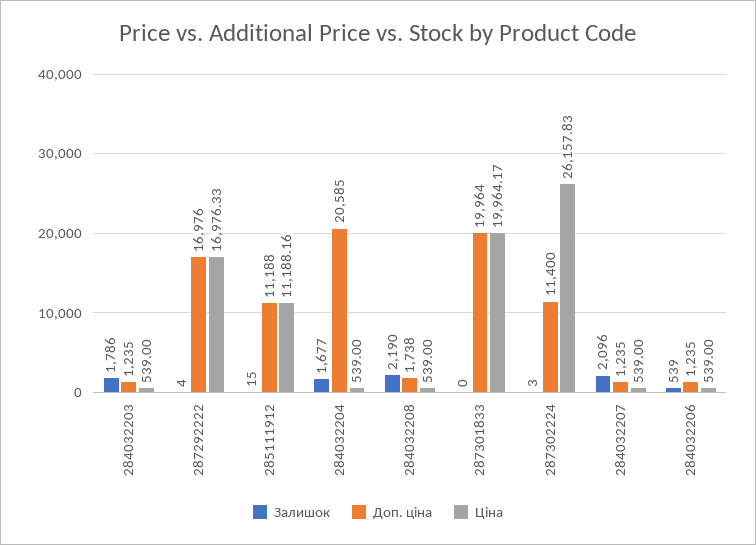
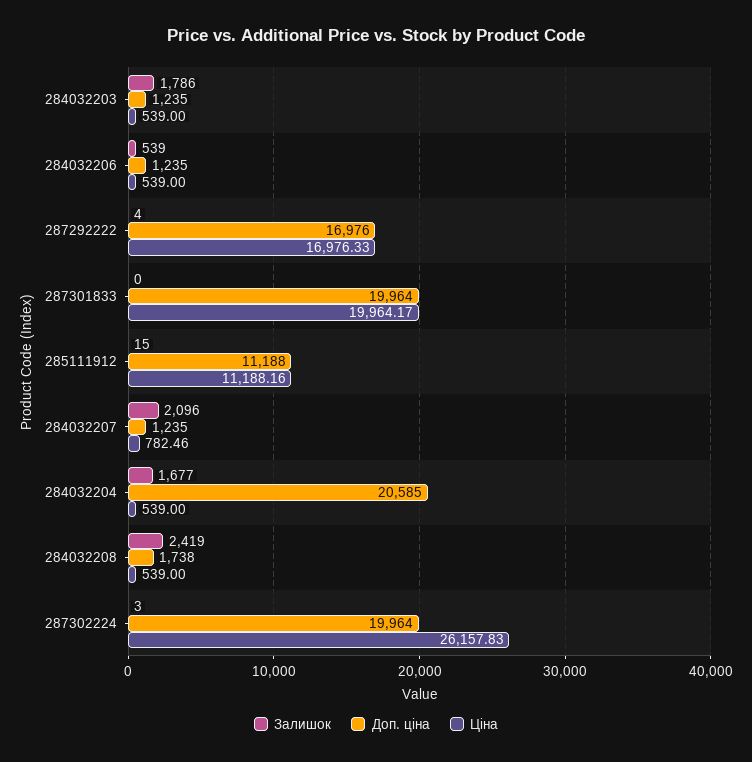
Залишок, 284032208: 2190 -> 2419
Доп. ціна, 287302224: 11400 -> 19964
Ціна, 284032207: 539 -> 782.46

